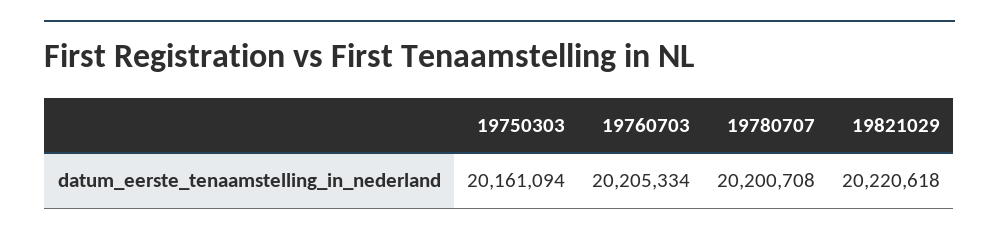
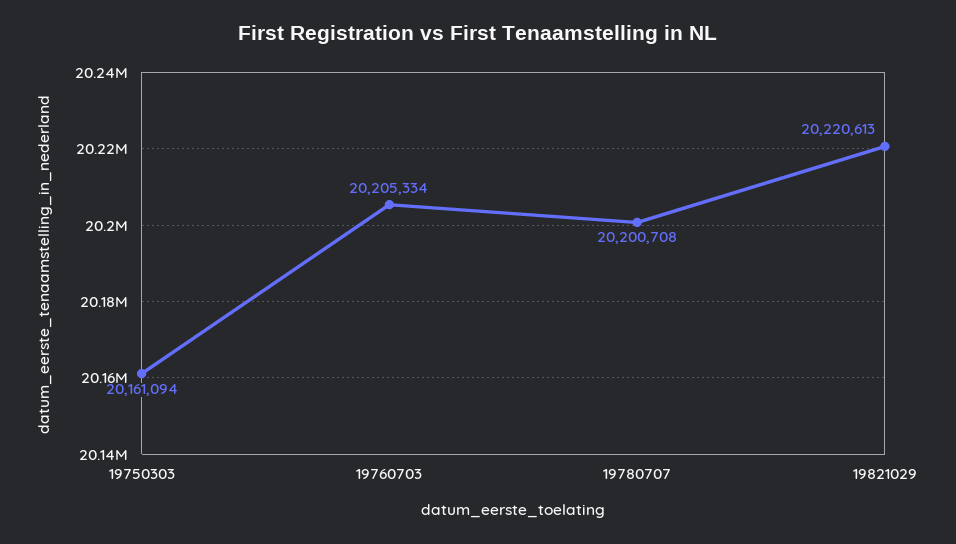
19821029: 20220618 -> 20220613

